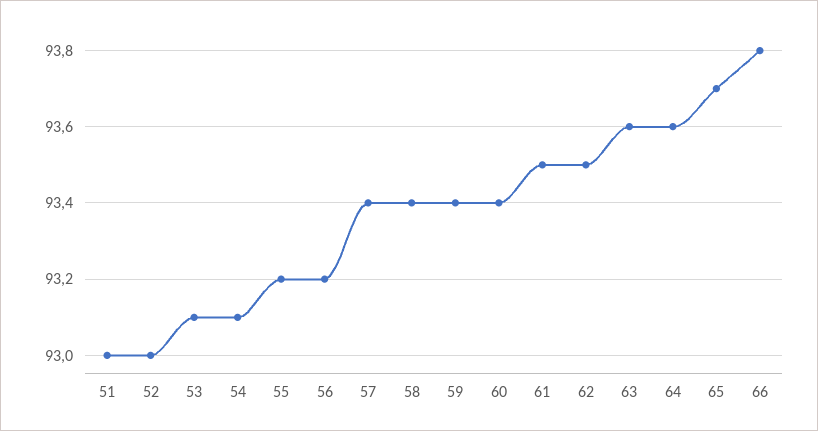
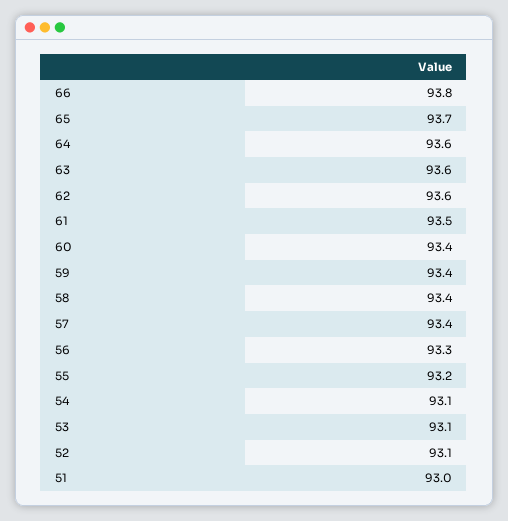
52: 93 -> 93.1
56: 93.2 -> 93.3
62: 93.5 -> 93.6

